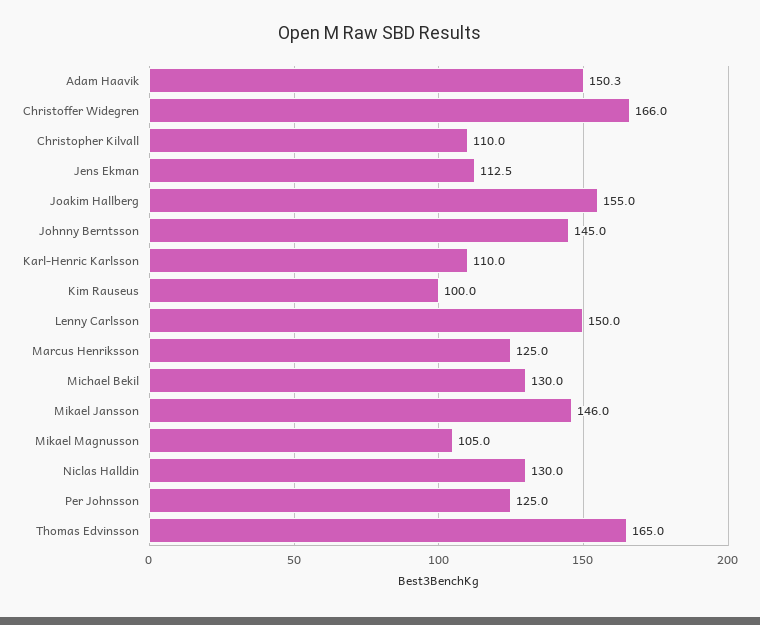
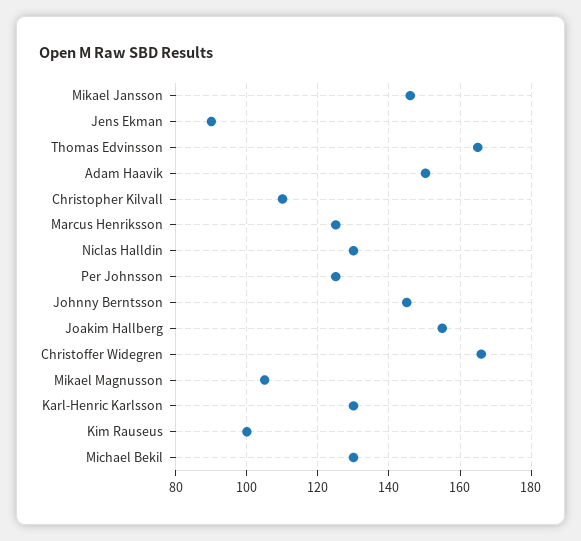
Jens Ekman: 112.5 -> 90
Karl-Henric Karlsson: 110 -> 130
Lenny Carlsson: 150 -> none

